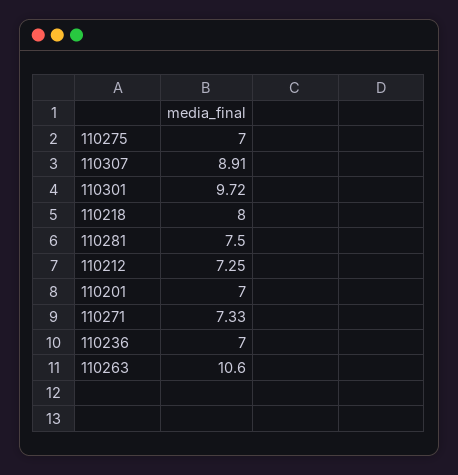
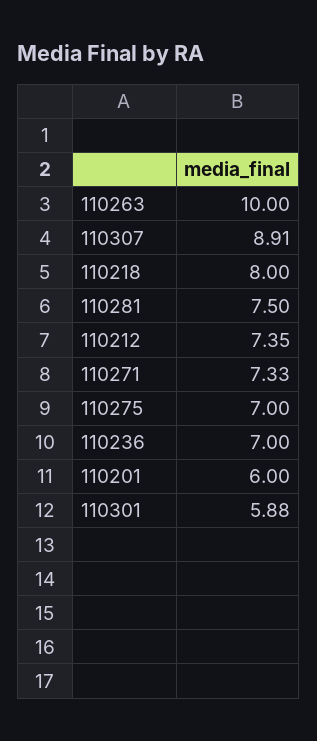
110301: 9.72 -> 5.88
110212: 7.25 -> 7.35
110201: 7 -> 6
110263: 10.6 -> 10

